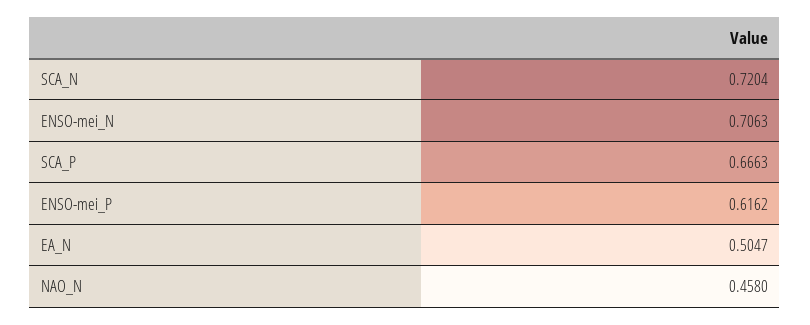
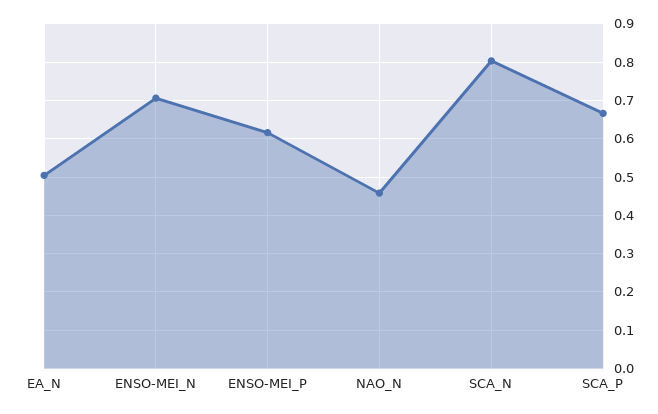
SCA_N: 0.7204 -> 0.8

